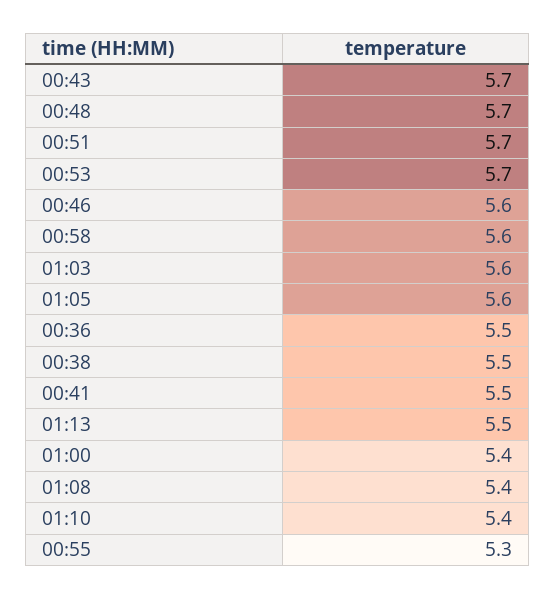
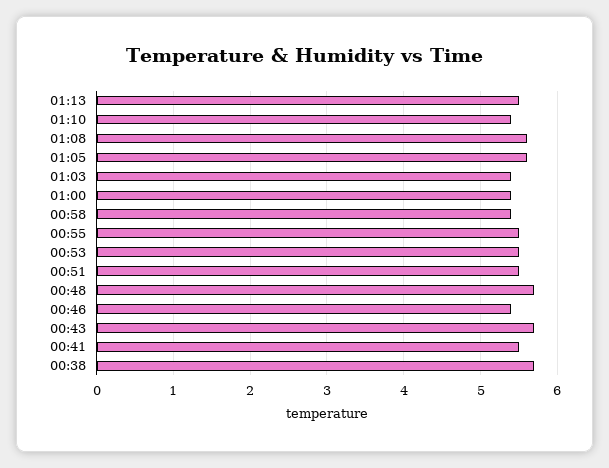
00:51: 5.7 -> 5.5
00:53: 5.7 -> 5.5
00:46: 5.6 -> 5.4
00:58: 5.6 -> 5.4
01:03: 5.6 -> 5.4
00:36: 5.5 -> none
00:38: 5.5 -> 5.7
01:08: 5.4 -> 5.6
00:55: 5.3 -> 5.5

